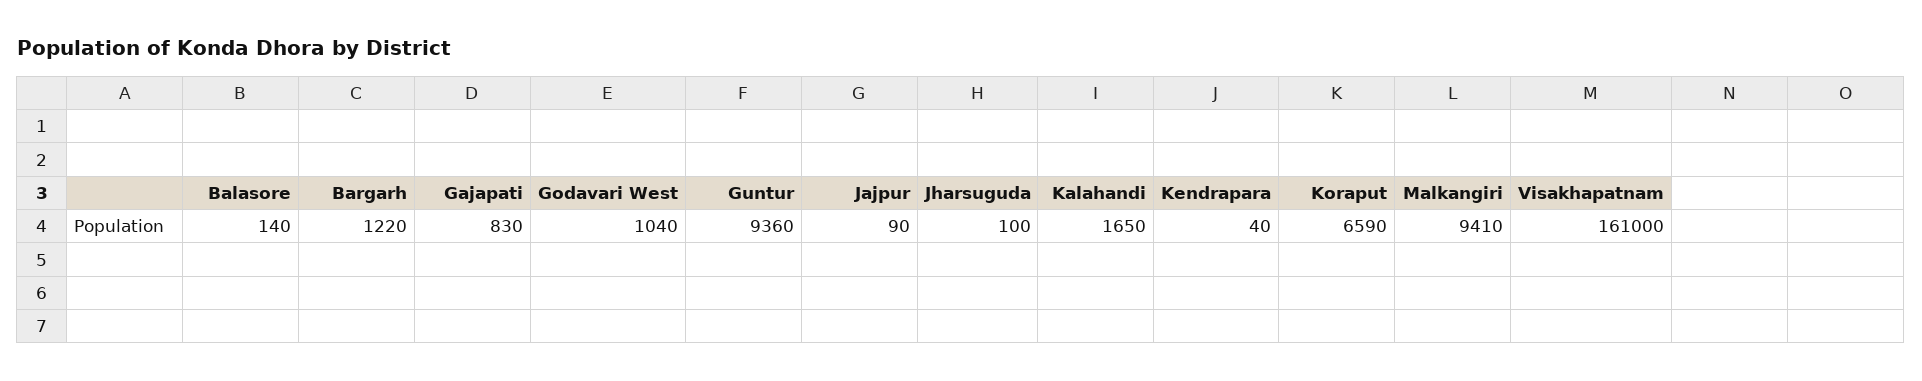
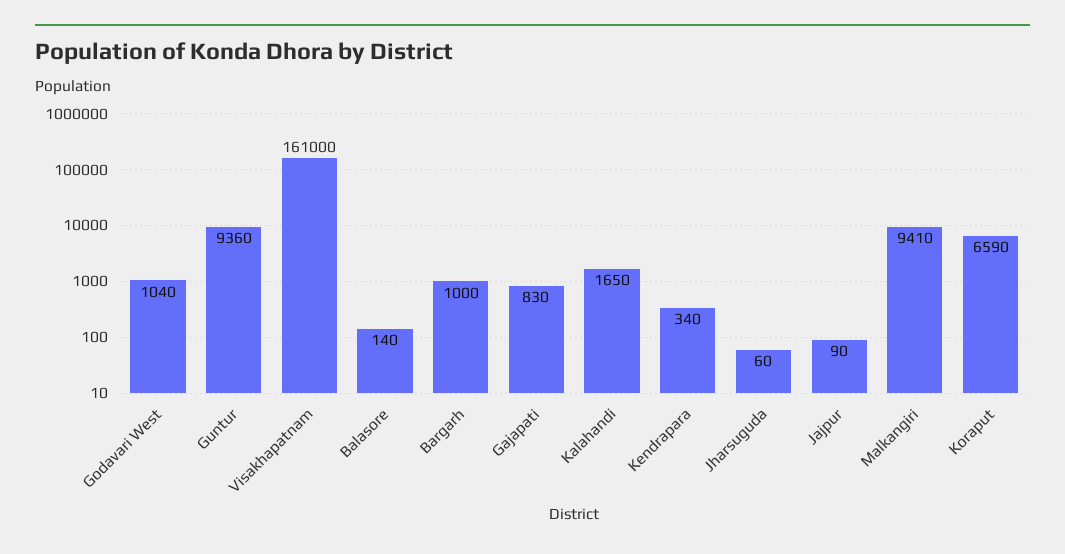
Bargarh: 1220 -> 1000
Jharsuguda: 100 -> 60
Kendrapara: 40 -> 340

